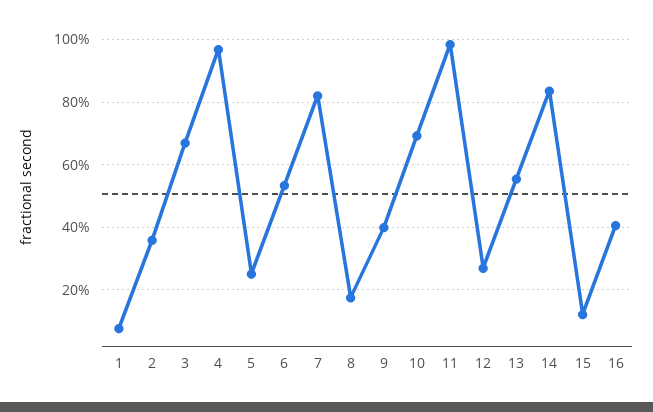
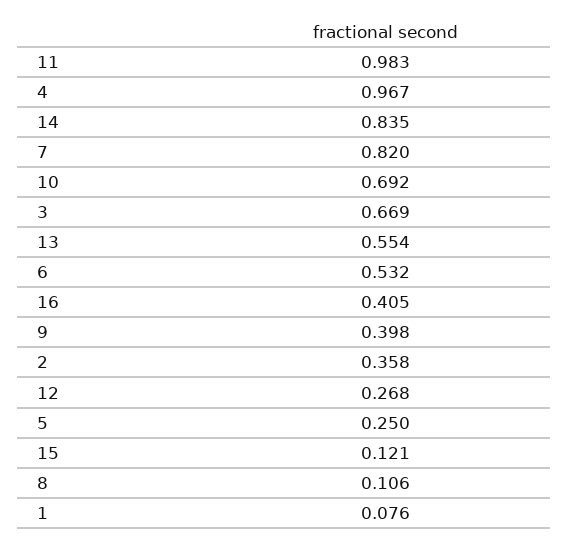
8: 0.18 -> 0.106

